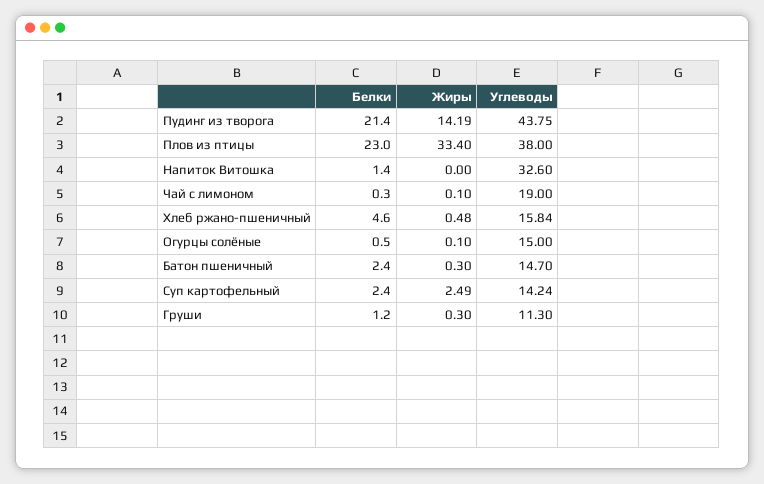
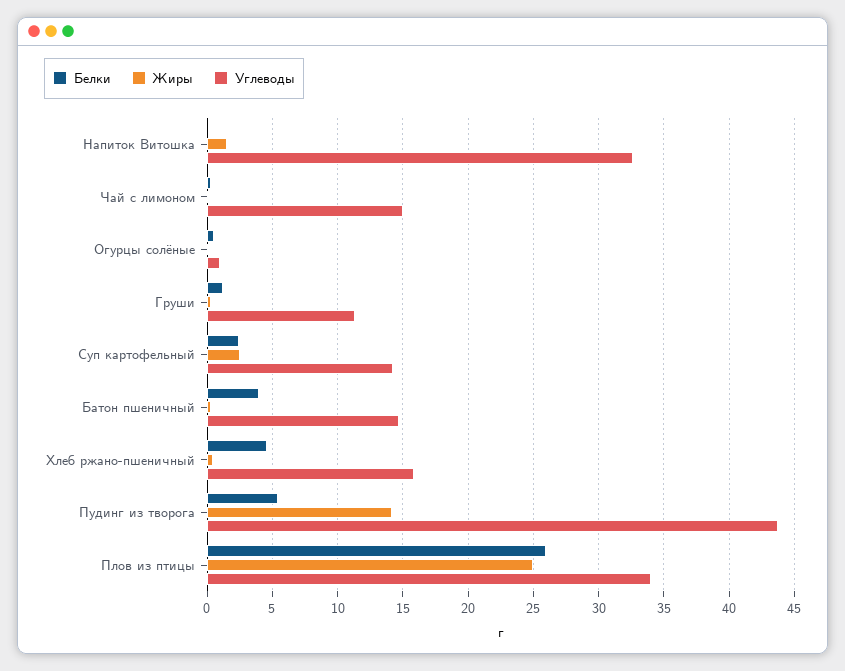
Белки, Пудинг из творога: 21.4 -> 5.5
Белки, Плов из птицы: 23 -> 26
Жиры, Плов из птицы: 33.4 -> 25
Углеводы, Плов из птицы: 38 -> 34
Белки, Напиток Витошка: 1.4 -> 0
Жиры, Напиток Витошка: 0 -> 1.5
Углеводы, Чай с лимоном: 19 -> 15
Углеводы, Огурцы солёные: 15 -> 1
Белки, Батон пшеничный: 2.4 -> 4

